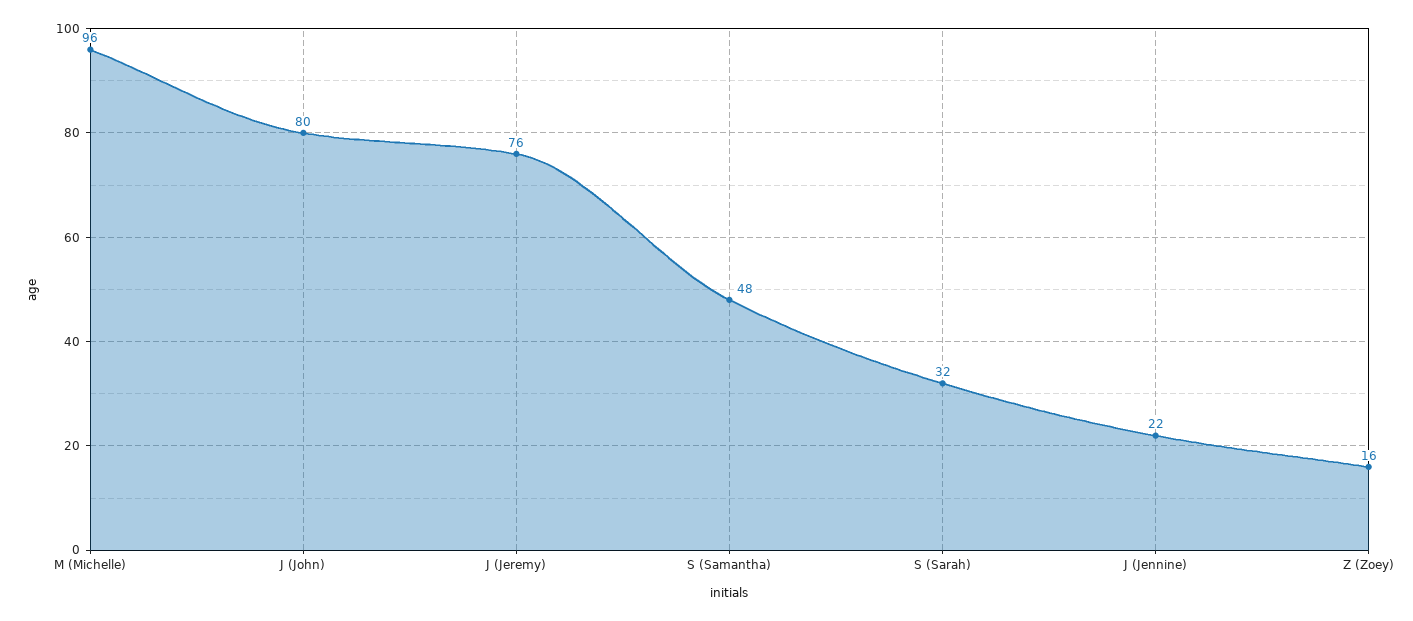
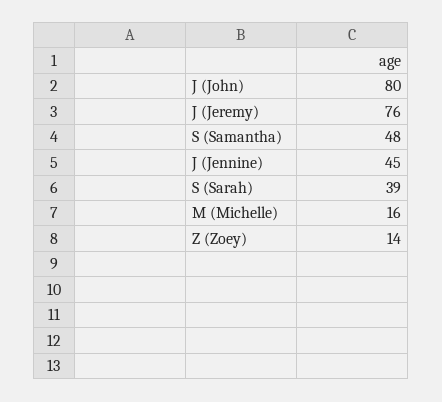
M (Michelle): 96 -> 16
S (Sarah): 32 -> 39
J (Jennine): 22 -> 45
Z (Zoey): 16 -> 14

